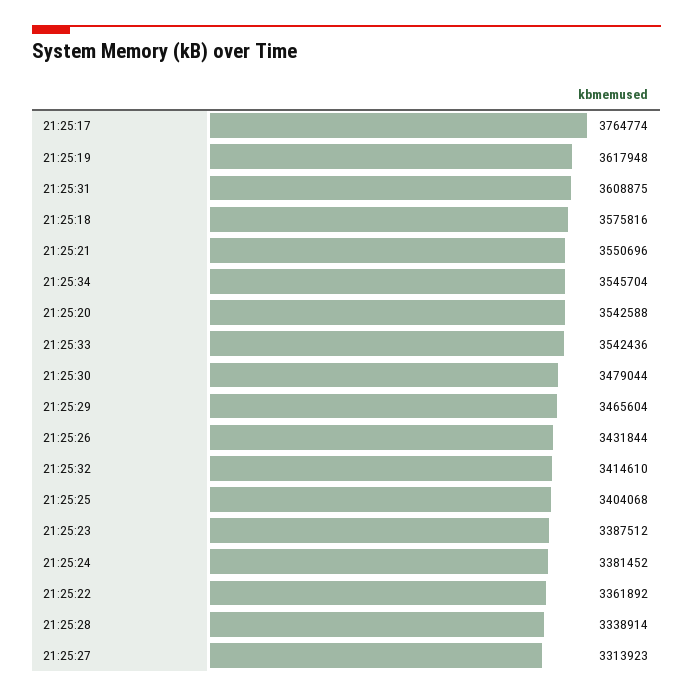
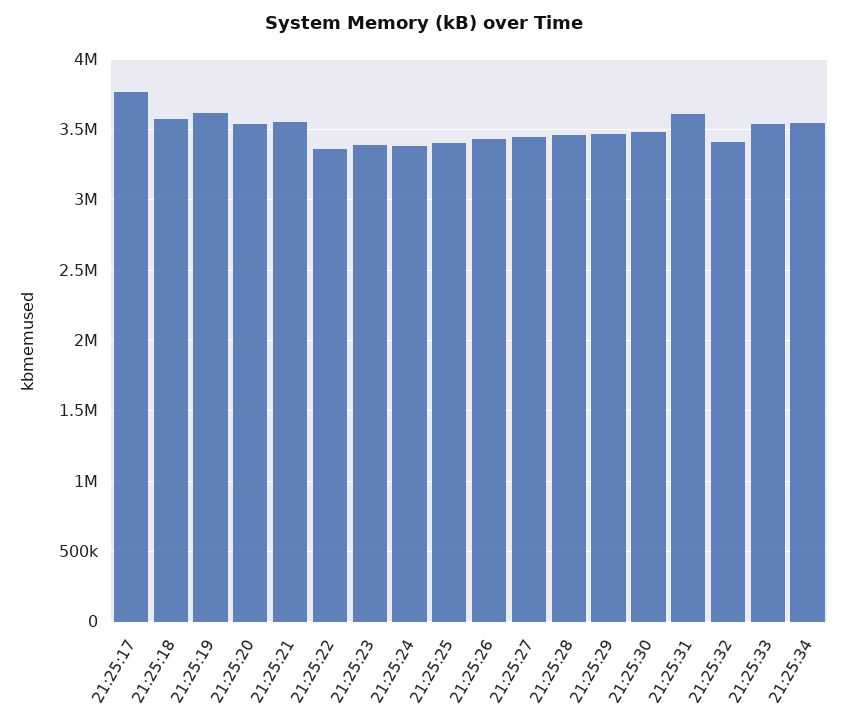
21:25:28: 3338914 -> 3450000
21:25:27: 3313923 -> 3450000

